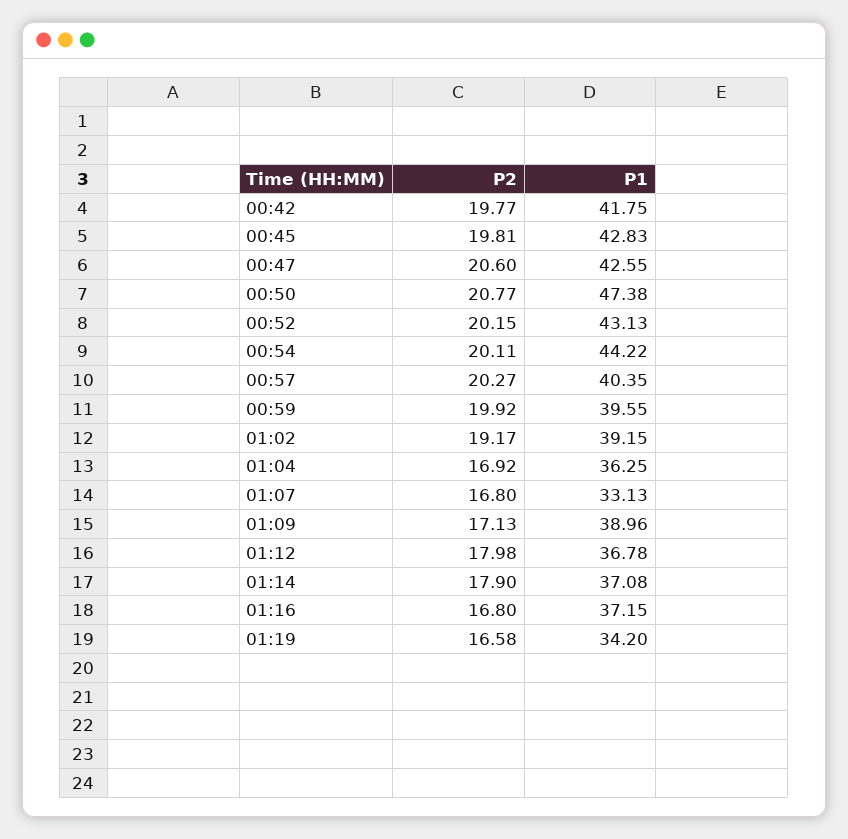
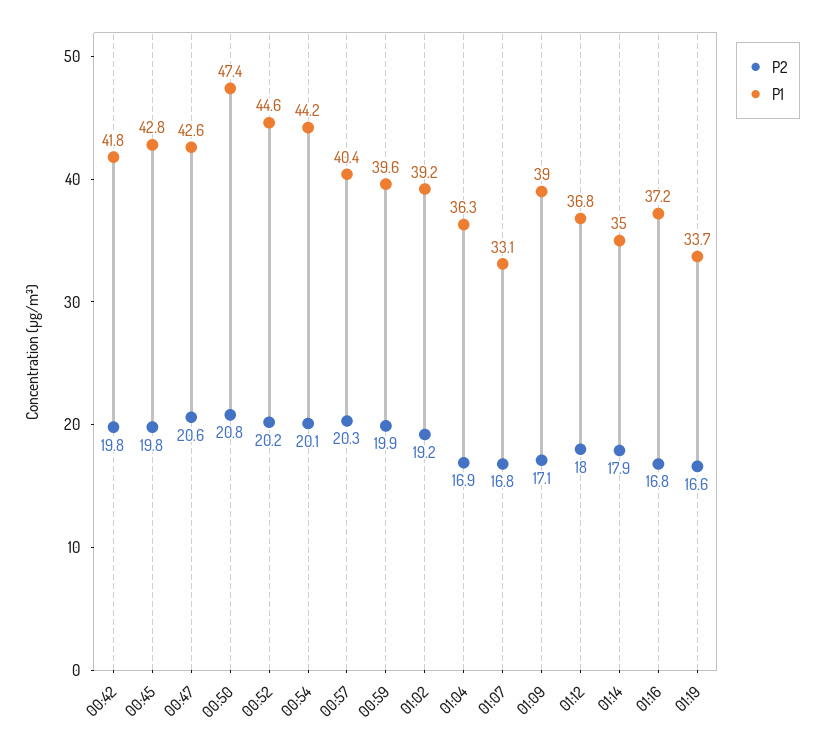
P1, 00:52: 43.13 -> 44.6
P1, 01:14: 37.08 -> 35
P1, 01:19: 34.2 -> 33.7

